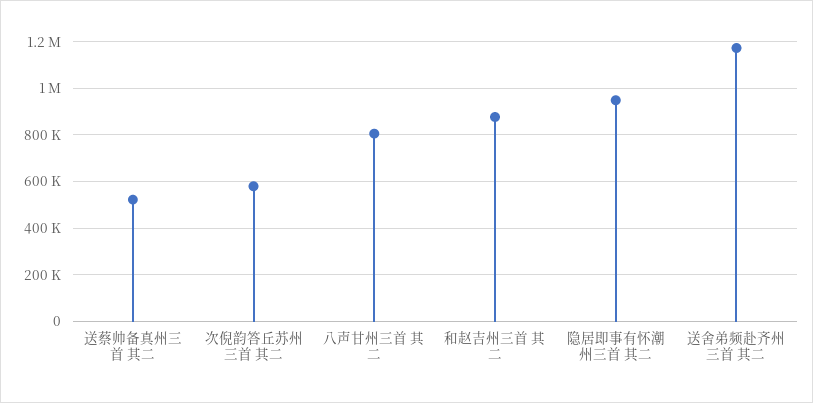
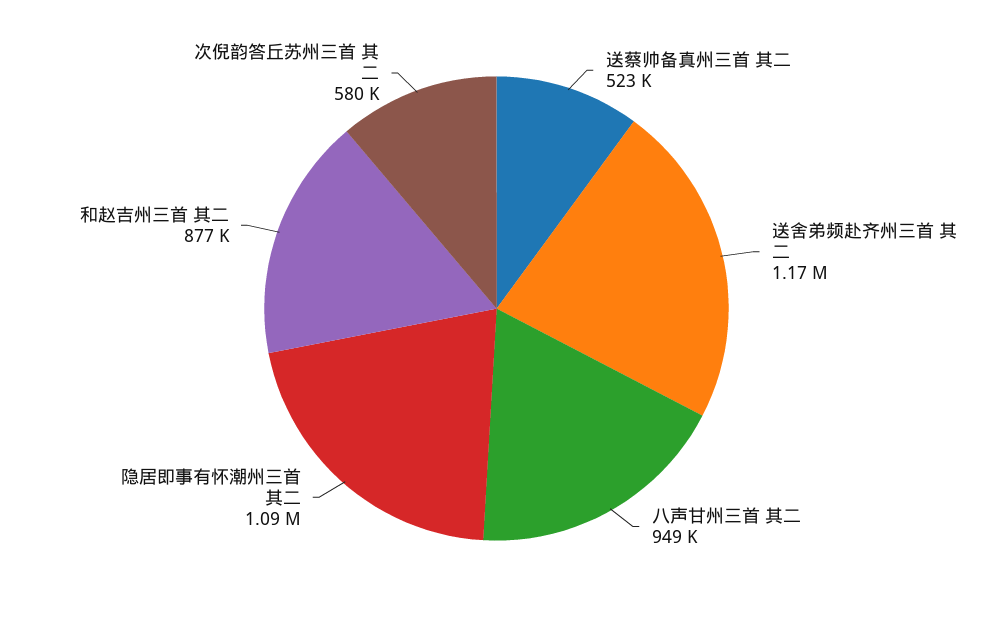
八声甘州三首 其二: 800000 -> 949000
隐居即事有怀潮州三首 其二: 950000 -> 1090000

